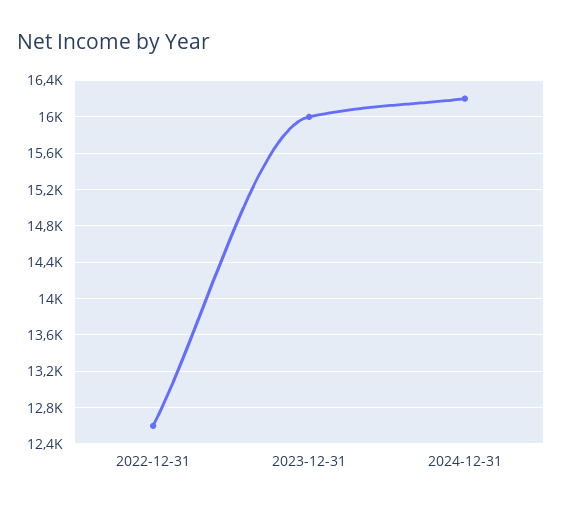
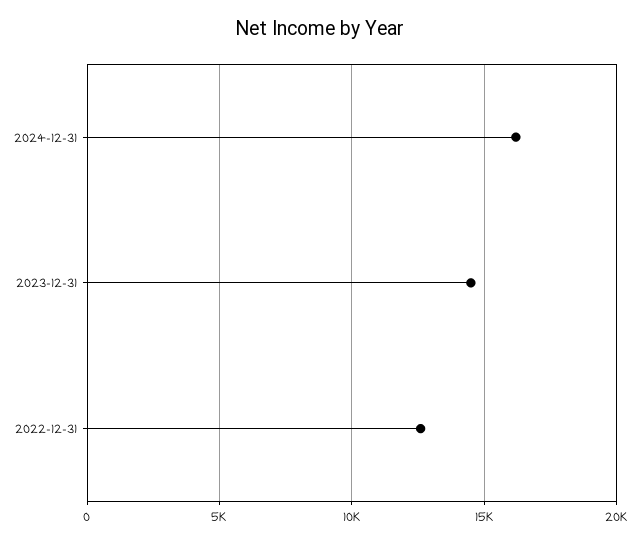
2023-12-31: 16000 -> 14500

